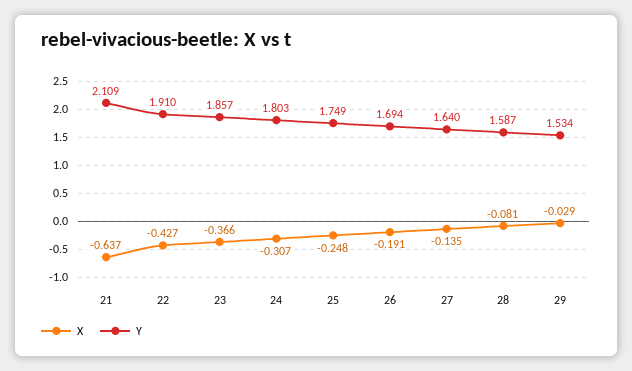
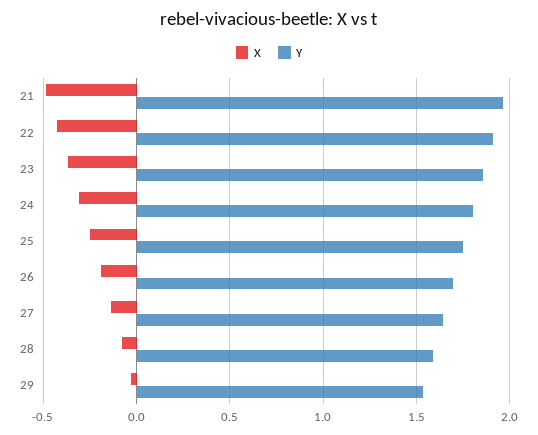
X, 21: -0.637 -> -0.5
Y, 21: 2.109 -> 1.95

